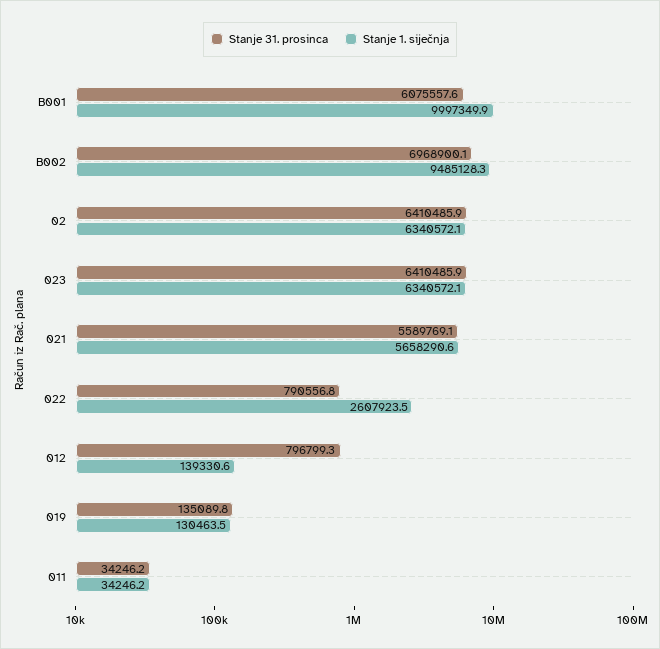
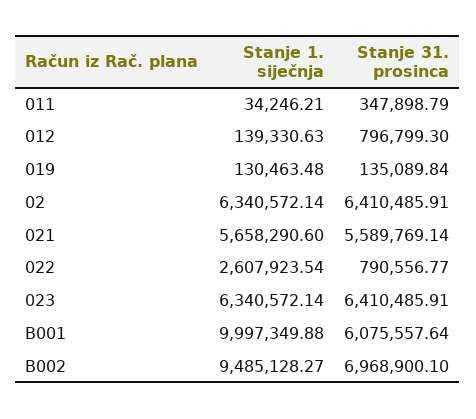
Stanje 31. prosinca, 011: 34246.2 -> 347898.79

